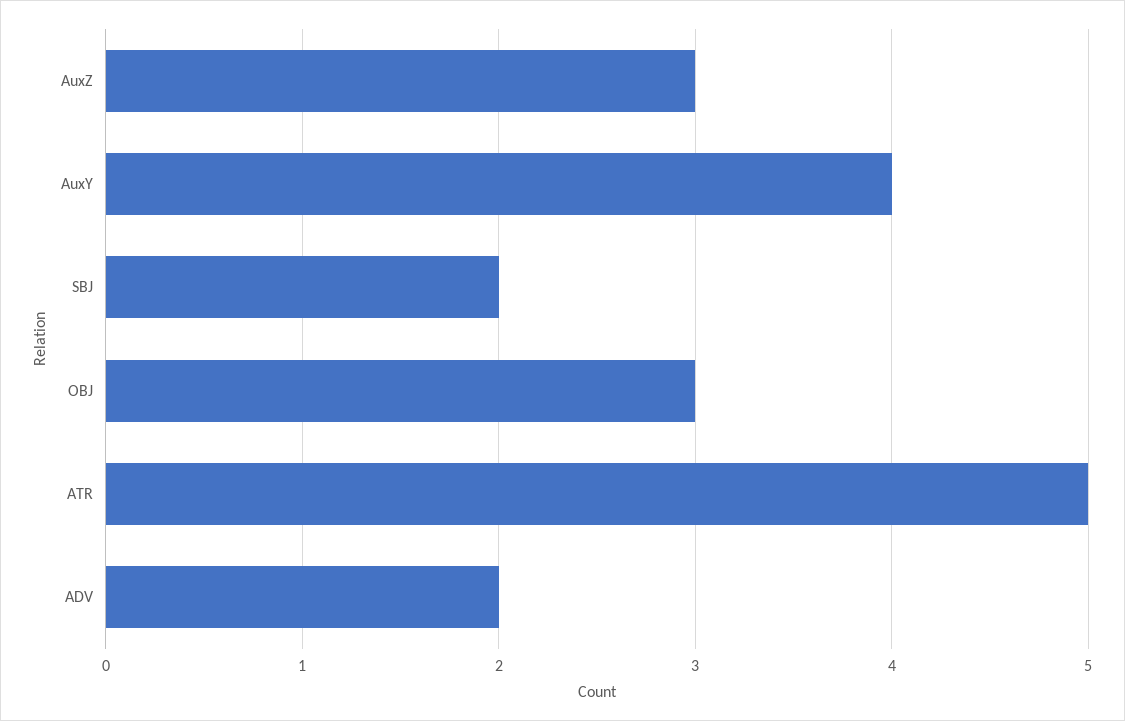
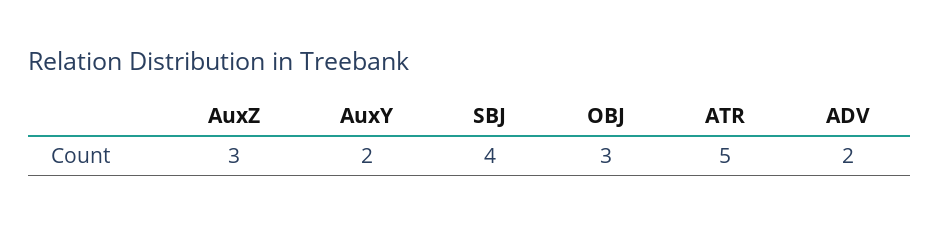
AuxY: 4 -> 2
SBJ: 2 -> 4

